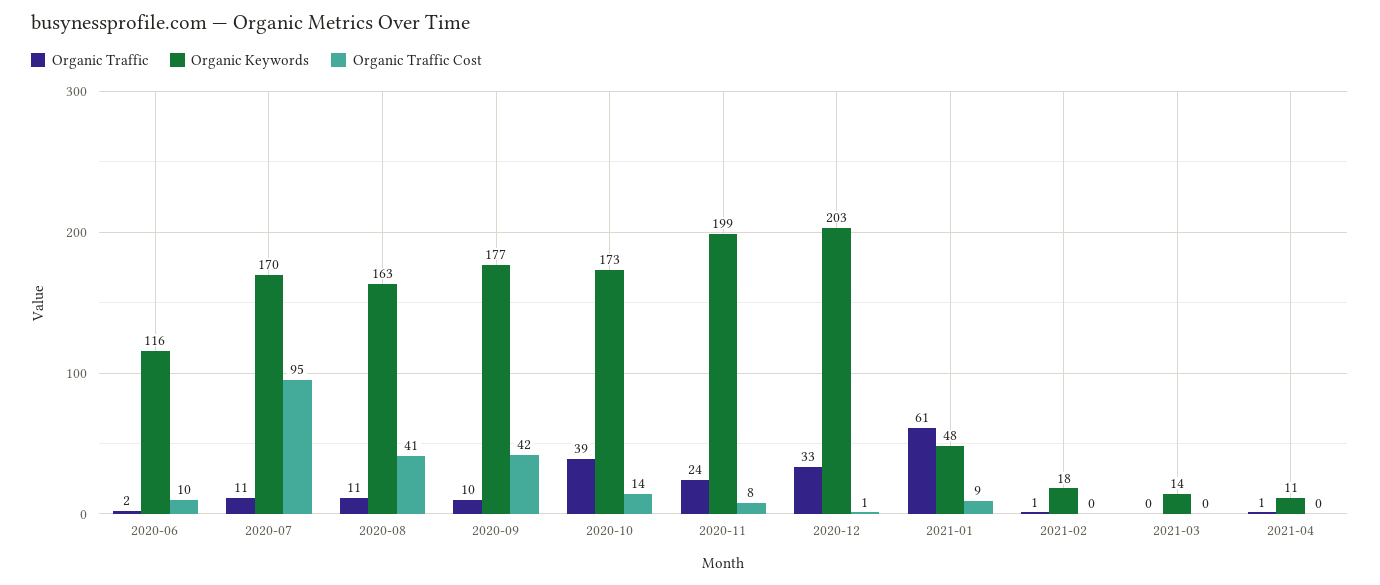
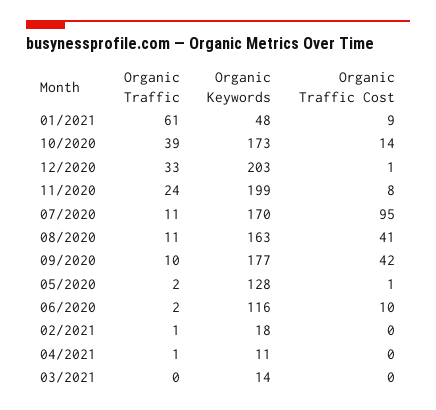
Organic Traffic, 05/2020: none -> 2
Organic Keywords, 05/2020: none -> 128
Organic Traffic Cost, 05/2020: none -> 1

